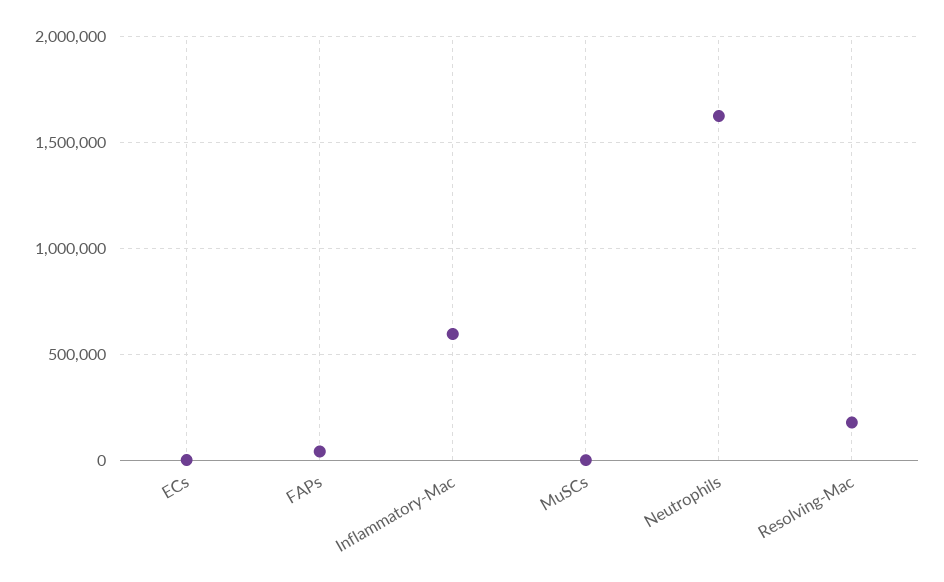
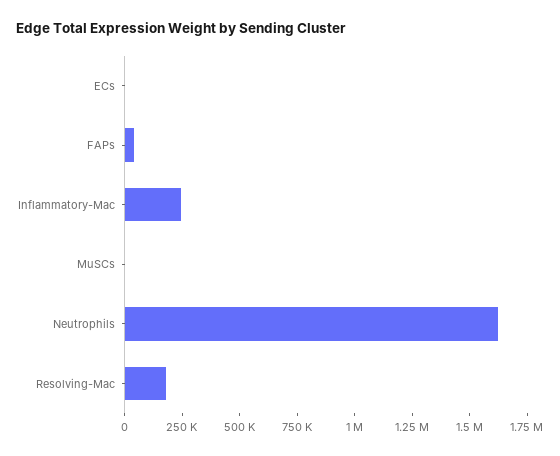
Inflammatory-Mac: 600000 -> 250000

